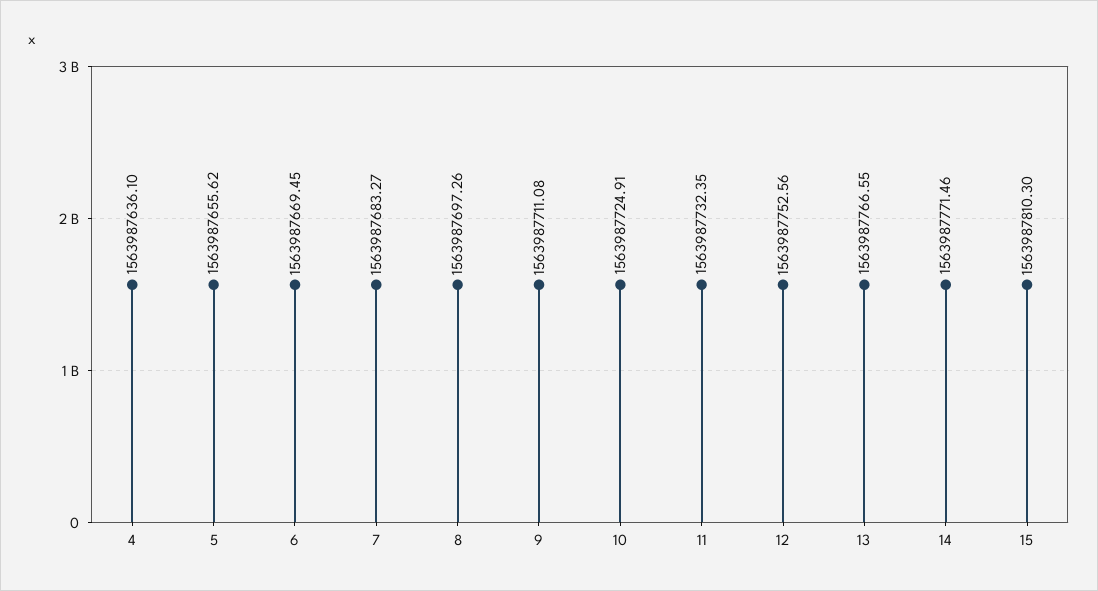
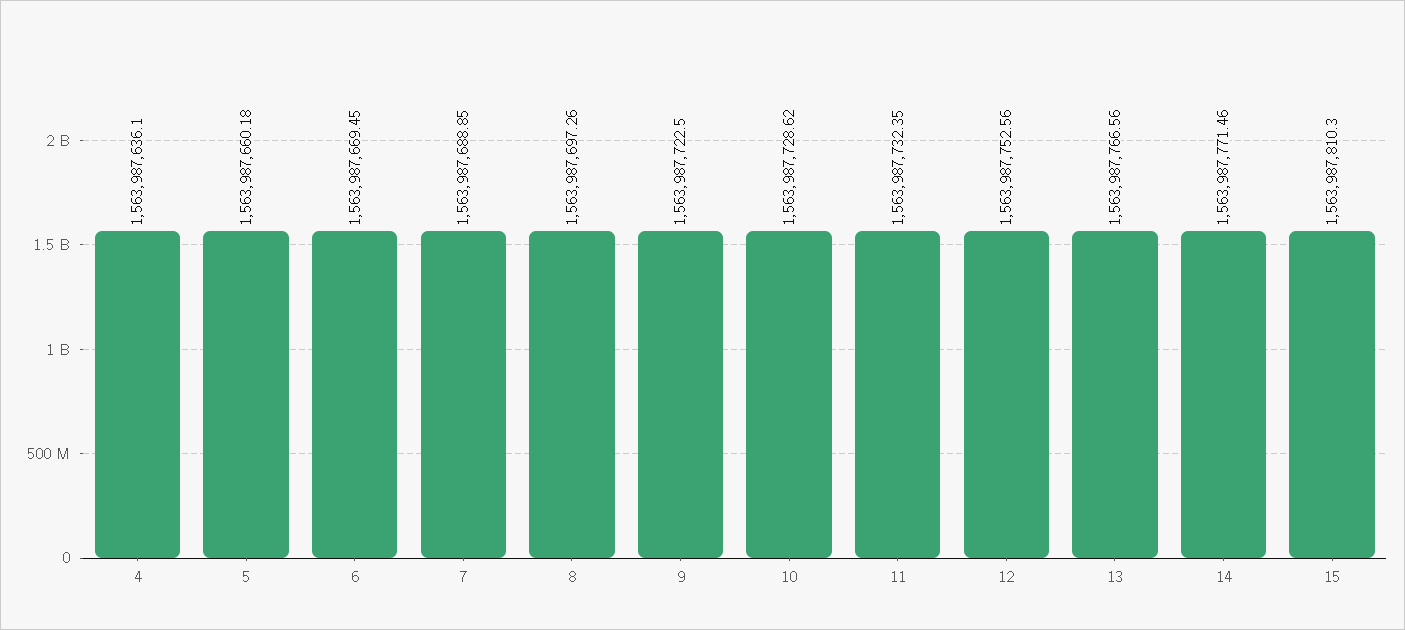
5: 1563987655.62 -> 1563987660.18
7: 1563987683.27 -> 1563987688.85
9: 1563987711.08 -> 1563987722.5
10: 1563987724.91 -> 1563987728.62
13: 1563987766.55 -> 1563987766.56

